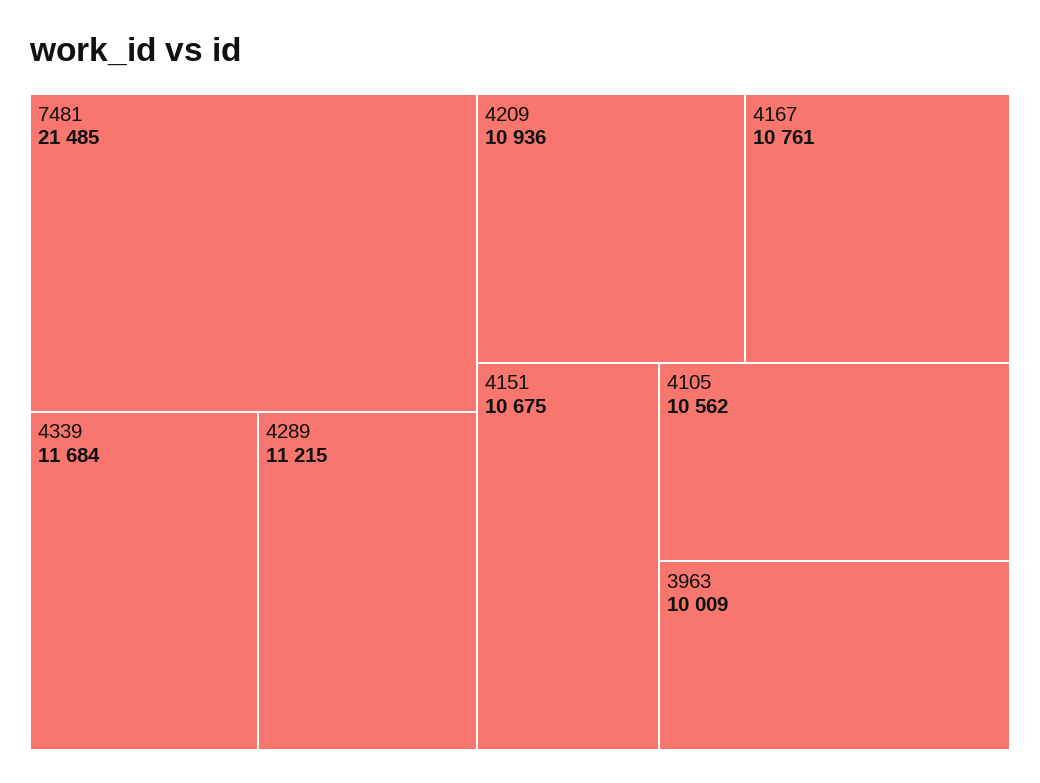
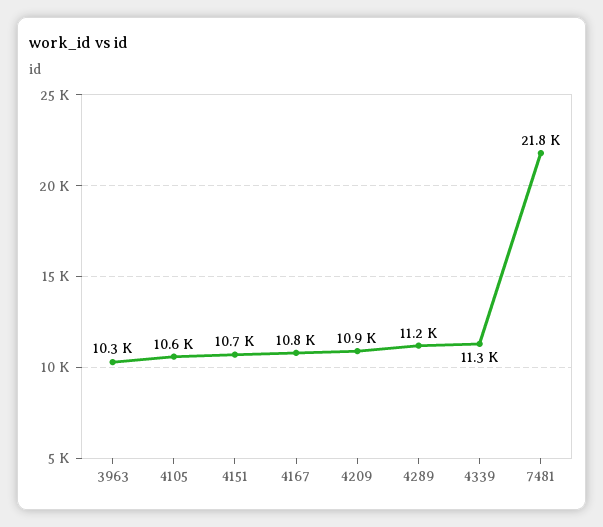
7481: 21485 -> 21800
4339: 11684 -> 11300
3963: 10009 -> 10300

